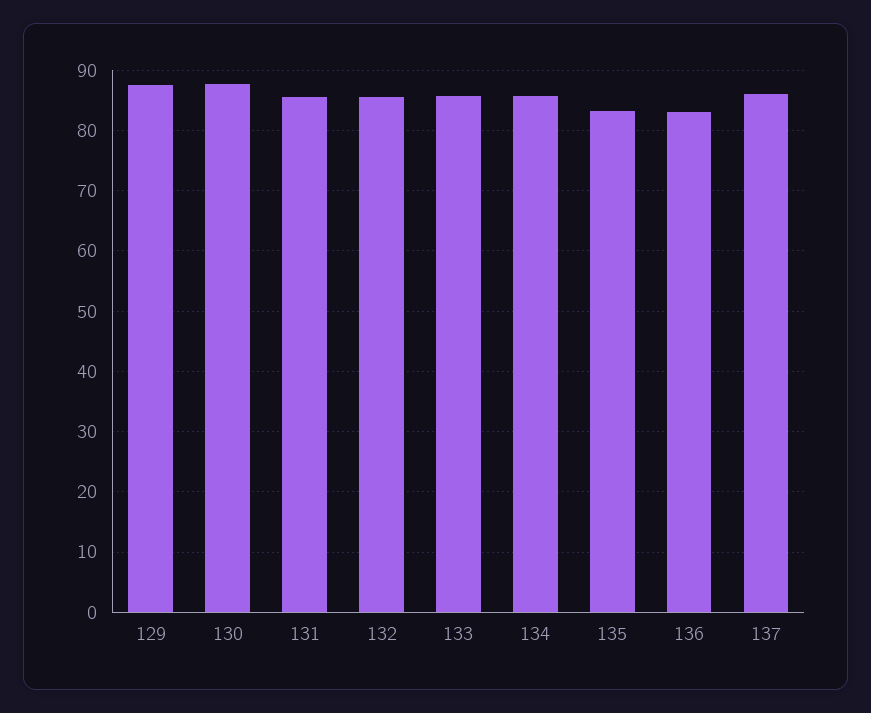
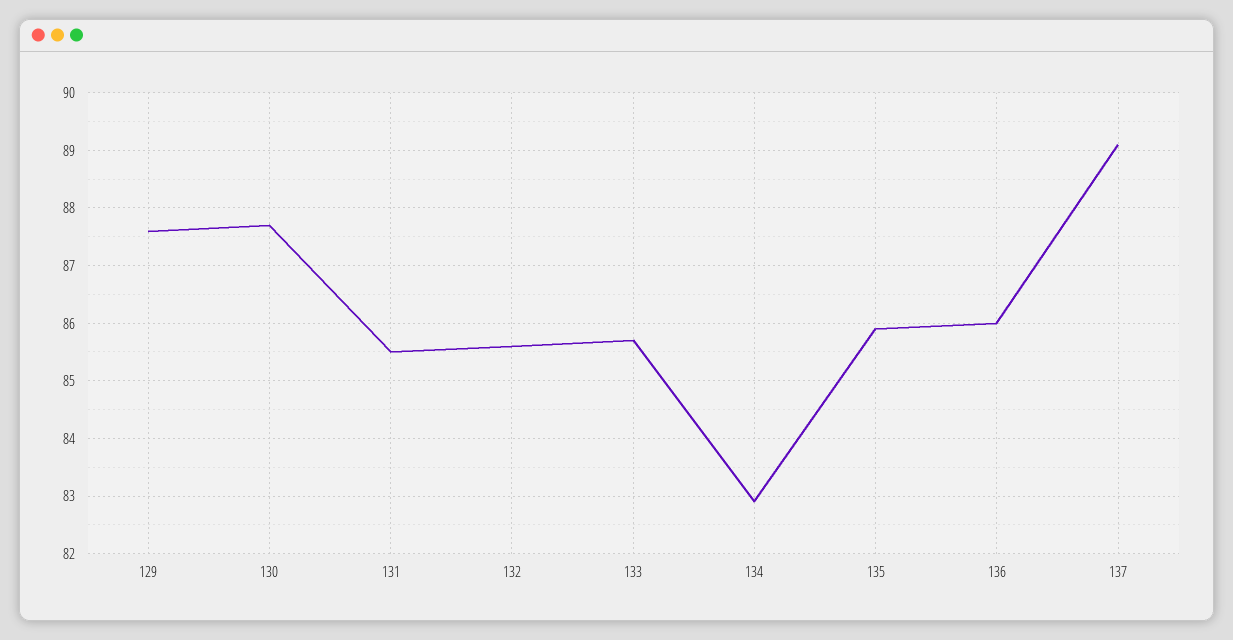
134: 86 -> 83
135: 83 -> 86
136: 83 -> 86
137: 86 -> 89

